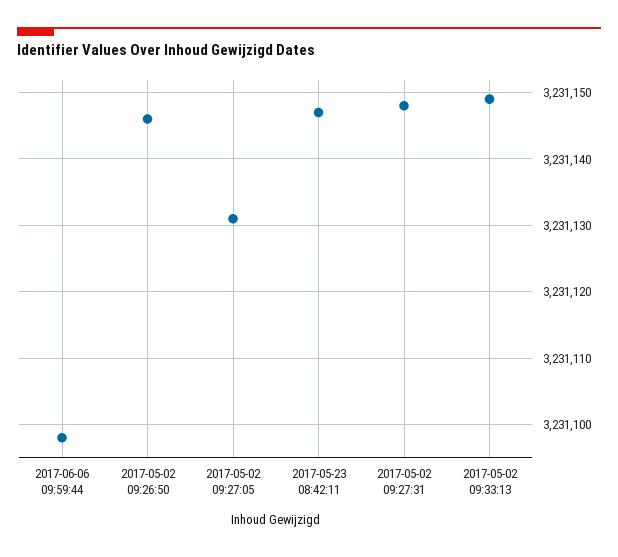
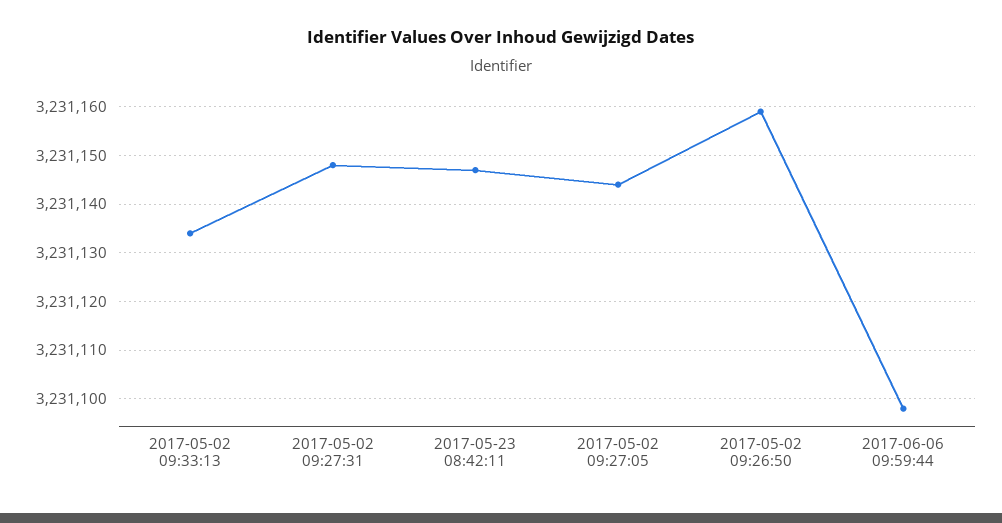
2017-05-02 09:26:50: 3231146 -> 3231160
2017-05-02 09:27:05: 3231131 -> 3231145
2017-05-02 09:33:13: 3231149 -> 3231135

